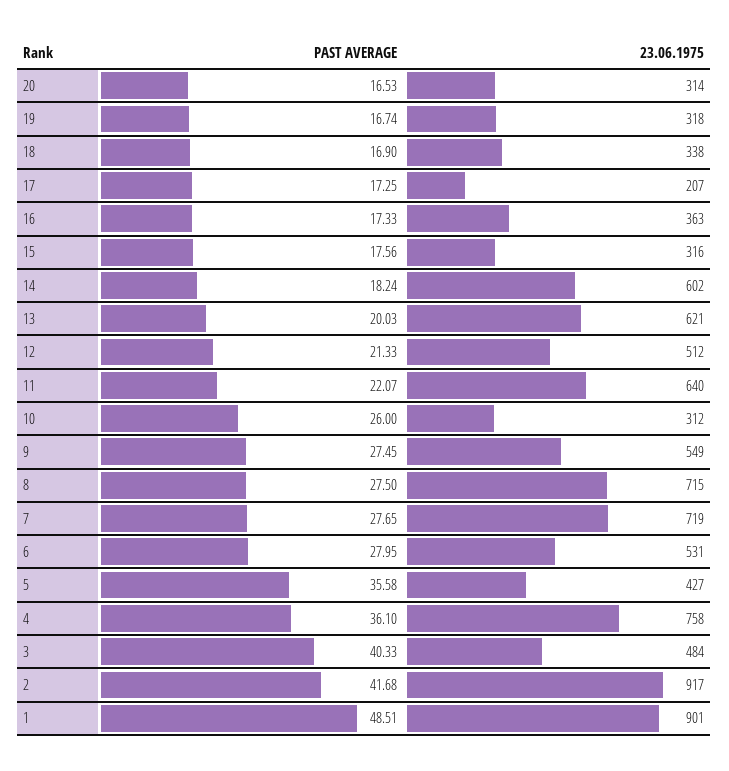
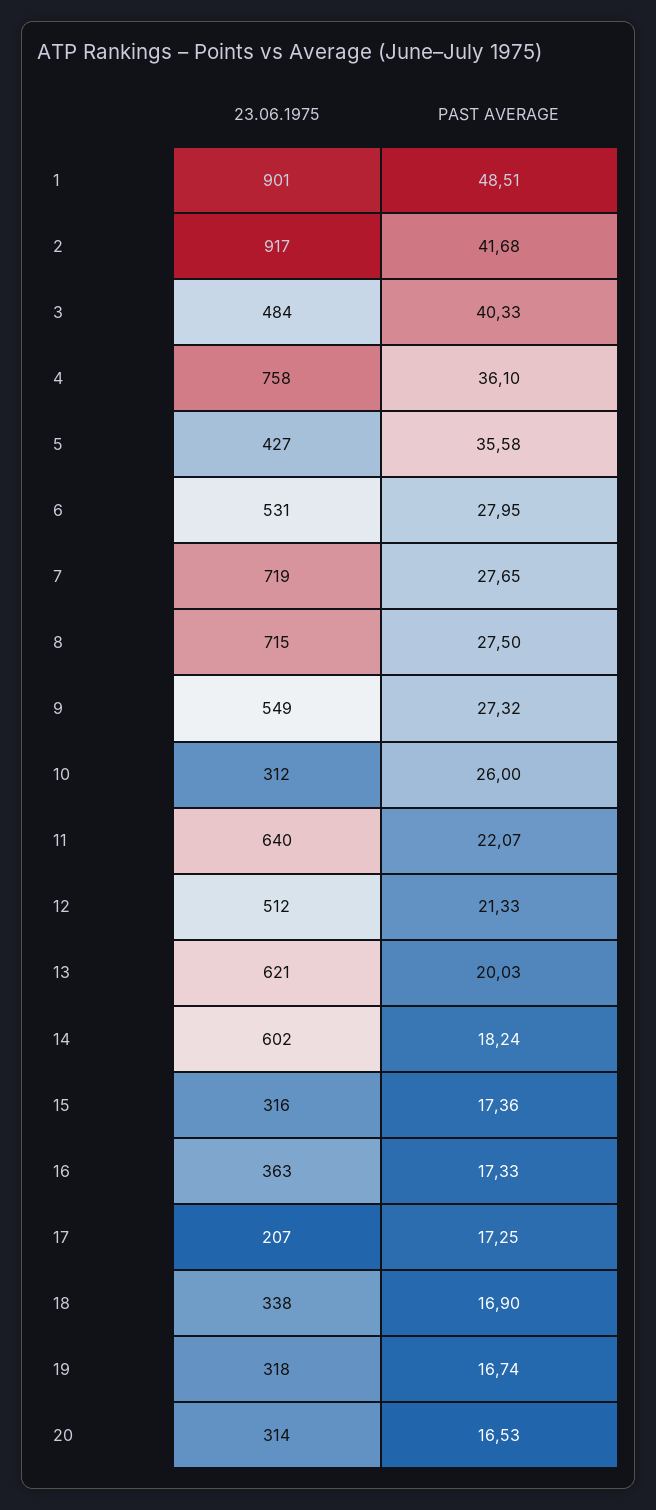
PAST AVERAGE, 15: 17.56 -> 17.36
PAST AVERAGE, 9: 27.45 -> 27.32

